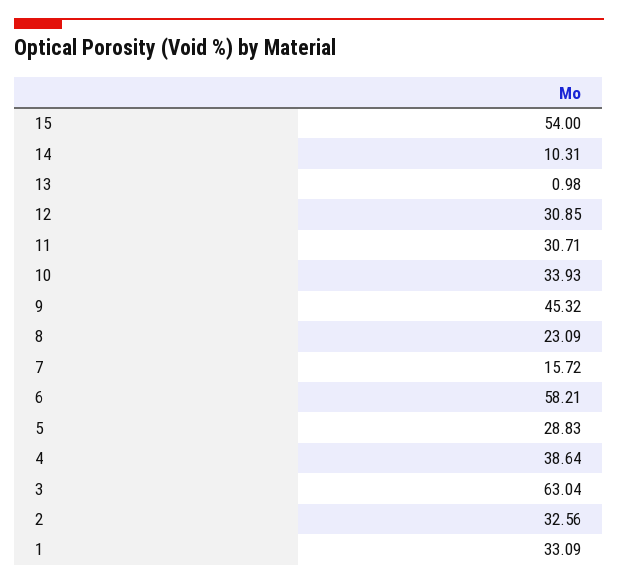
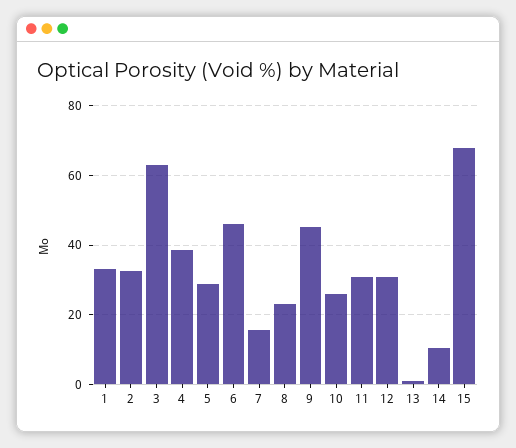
15: 54 -> 68
10: 33.93 -> 26
6: 58.21 -> 46

